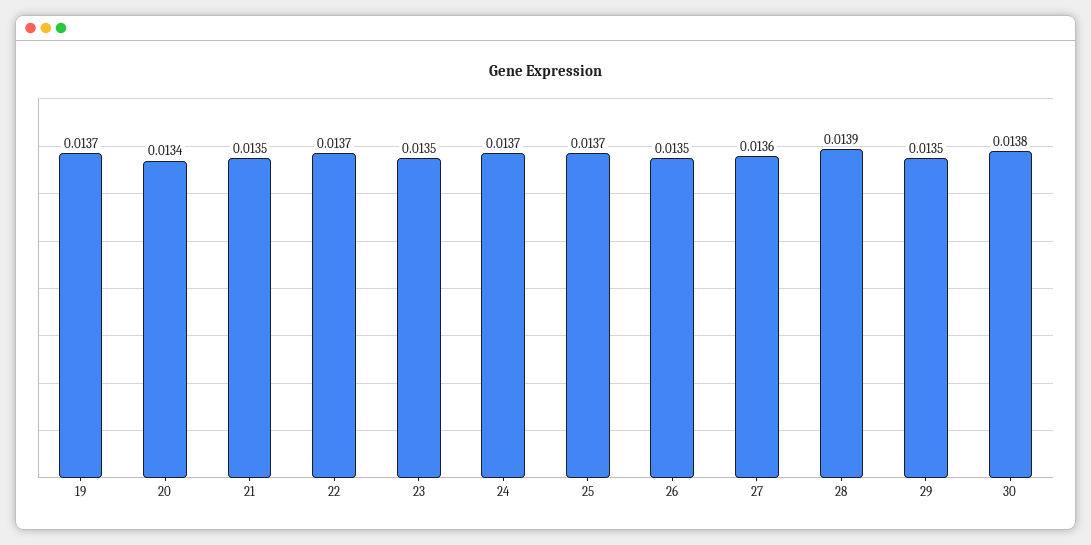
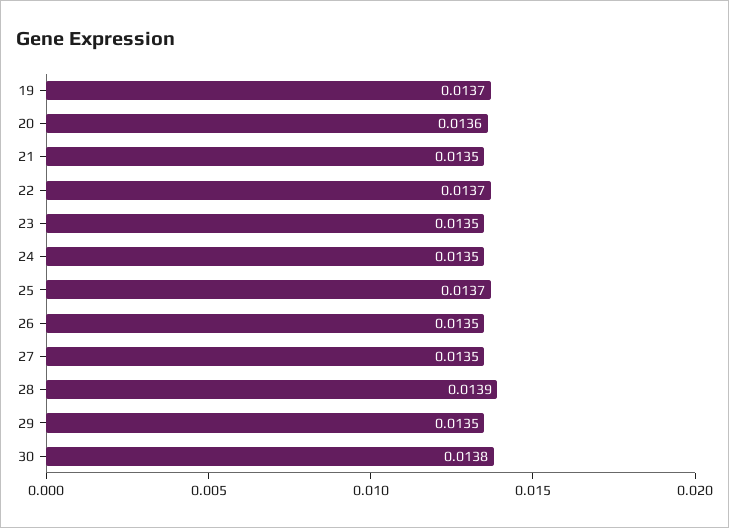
20: 0.0134 -> 0.0136
24: 0.0137 -> 0.0135
27: 0.0136 -> 0.0135

